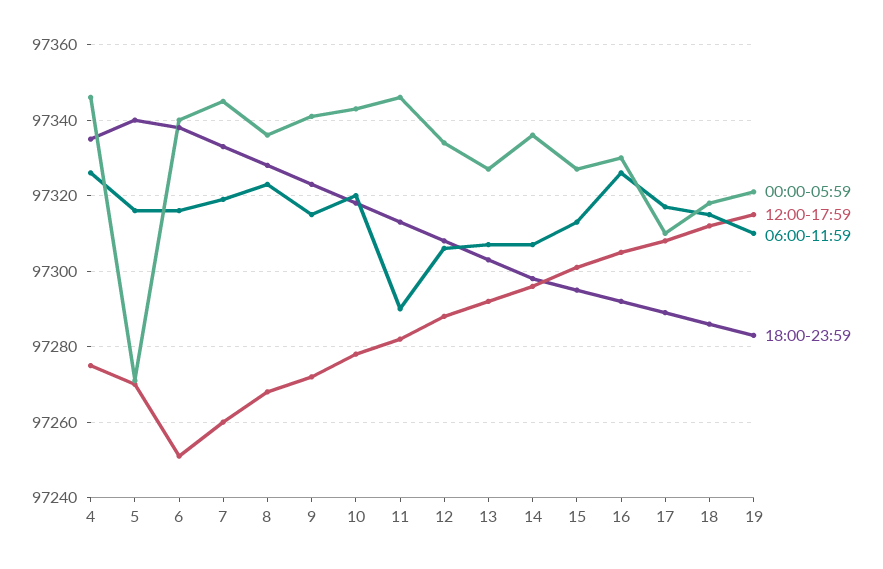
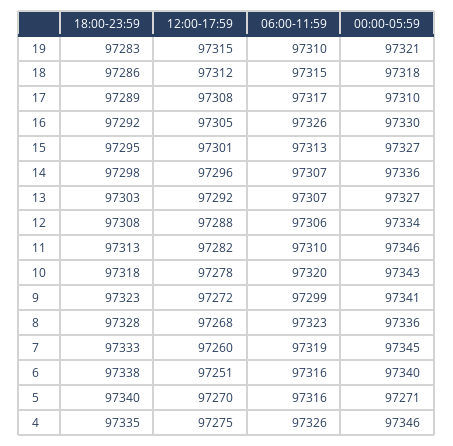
06:00-11:59, 9: 97315 -> 97299
06:00-11:59, 11: 97290 -> 97310

